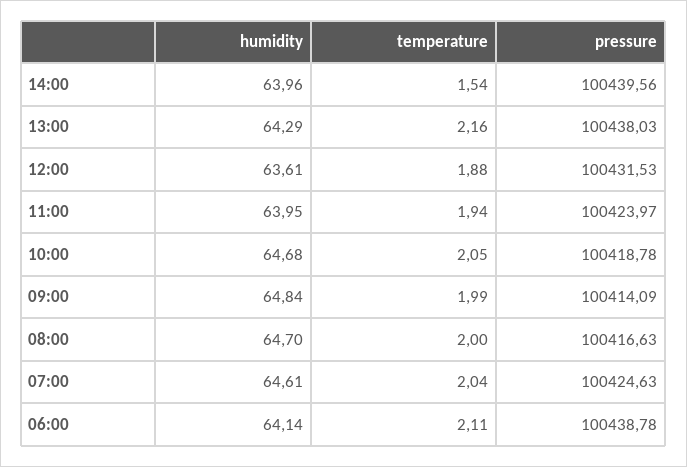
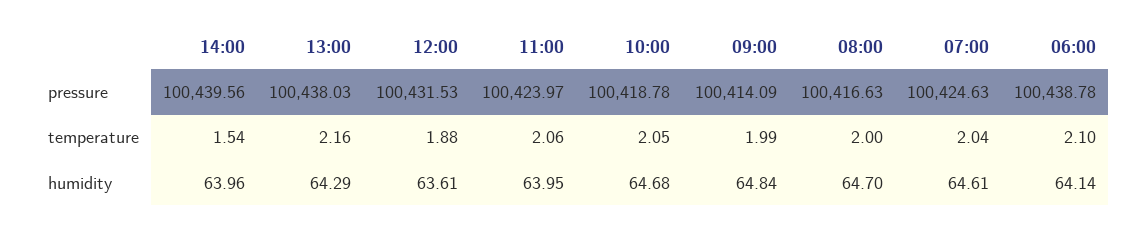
temperature, 11:00: 1.94 -> 2.06
temperature, 06:00: 2.11 -> 2.1

